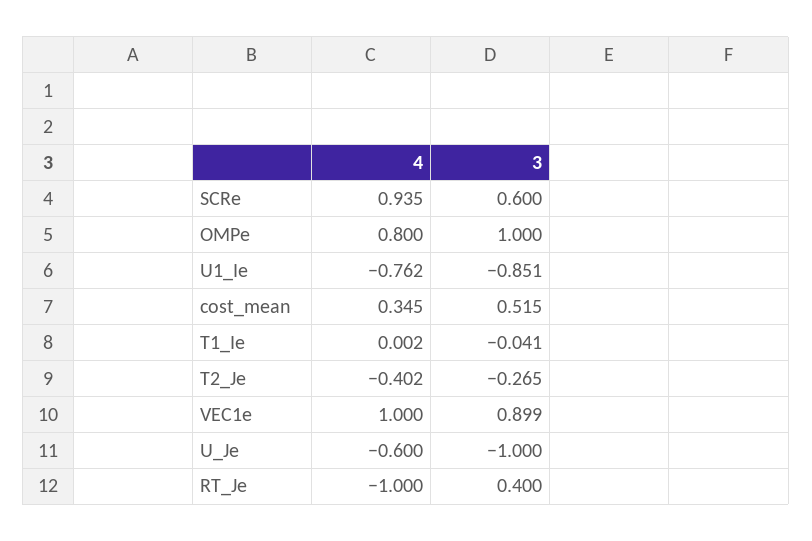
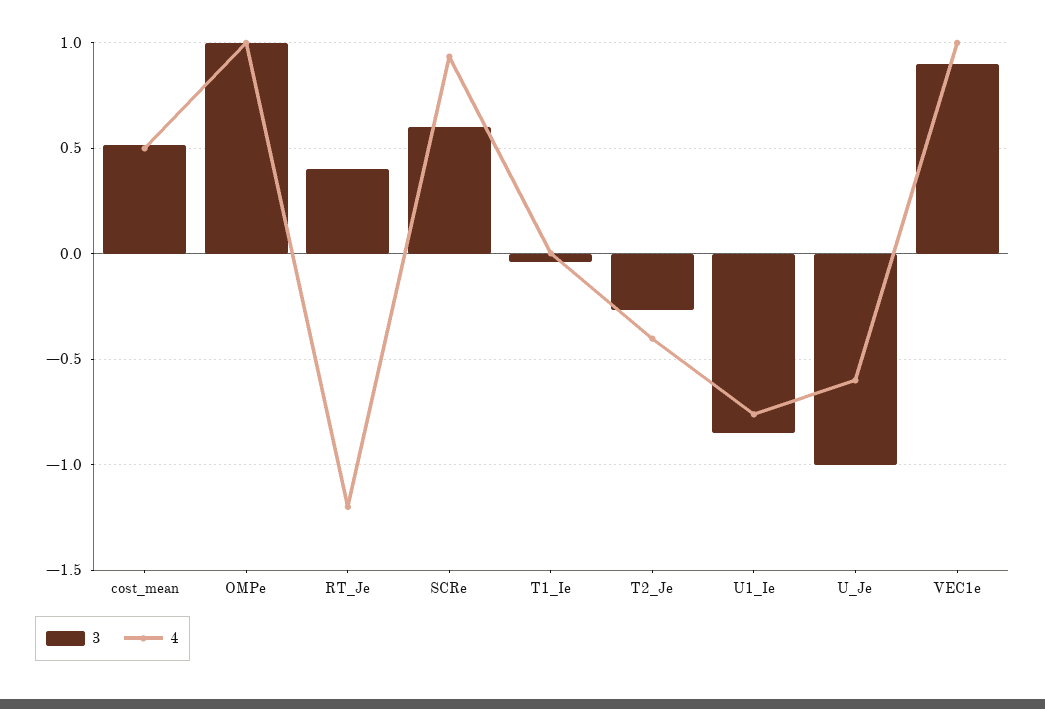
4, OMPe: 0.8 -> 1
4, cost_mean: 0.345 -> 0.5
4, RT_Je: -1 -> -1.2

